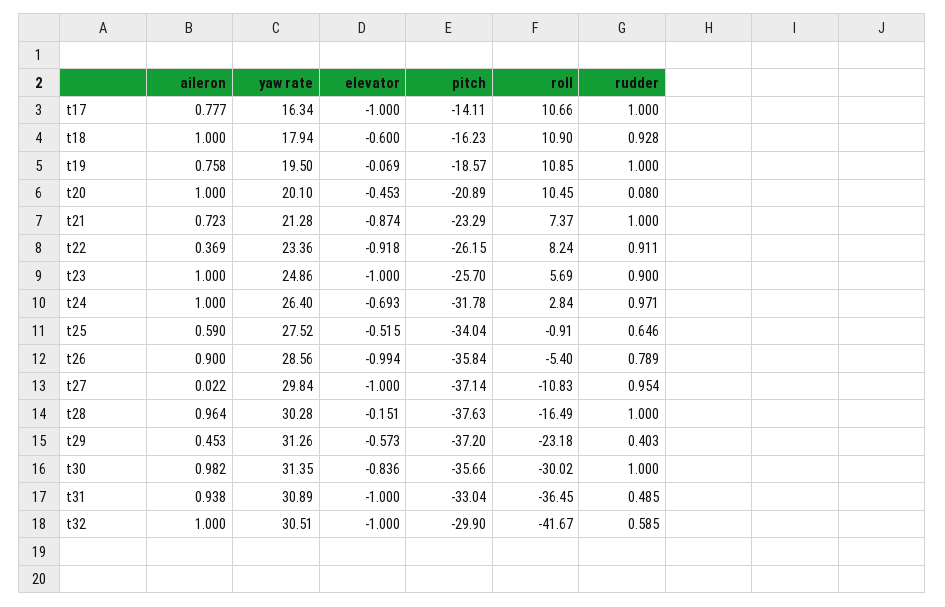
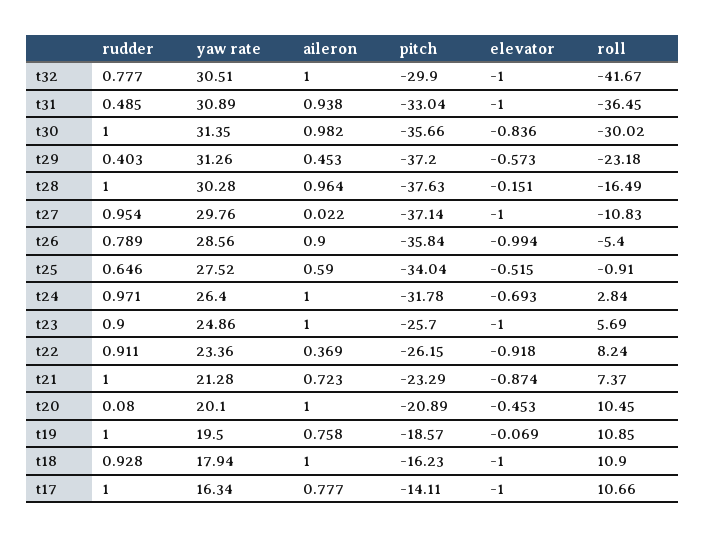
elevator, t18: -0.6 -> -1
yaw rate, t27: 29.84 -> 29.76
rudder, t32: 0.585 -> 0.777

